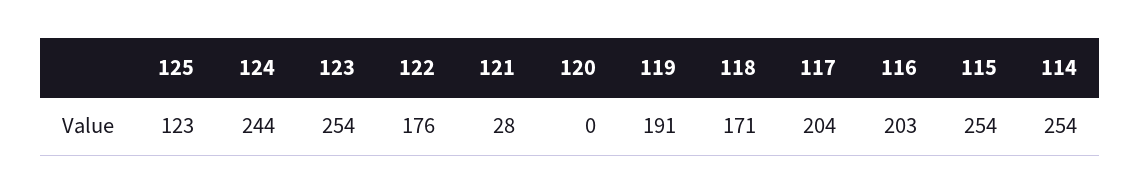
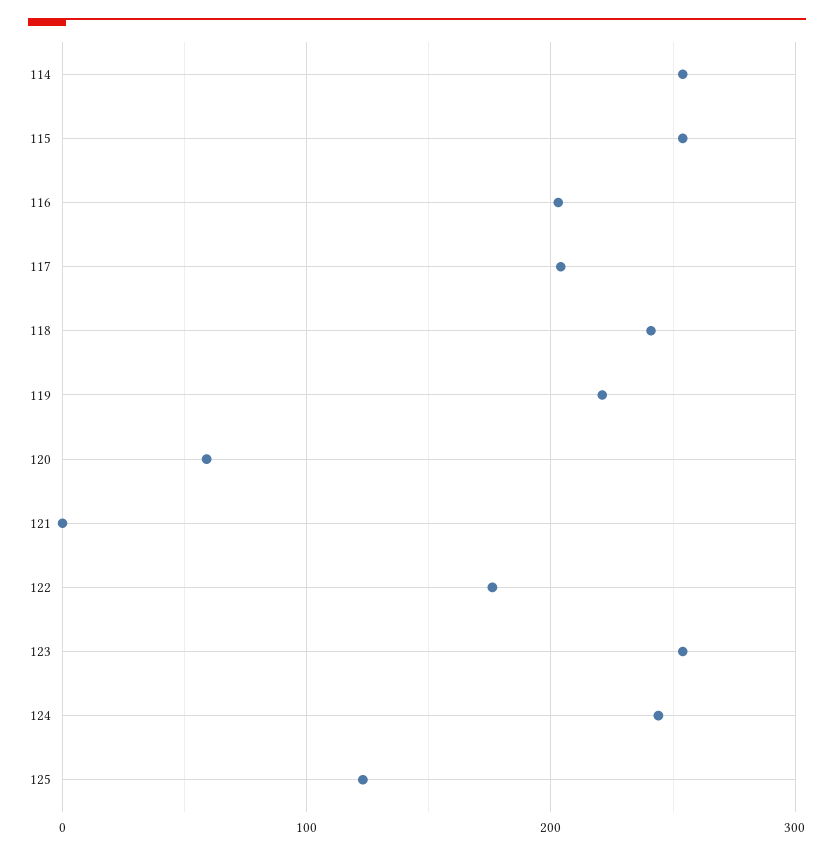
121: 28 -> 0
120: 0 -> 60
119: 191 -> 220
118: 171 -> 240

